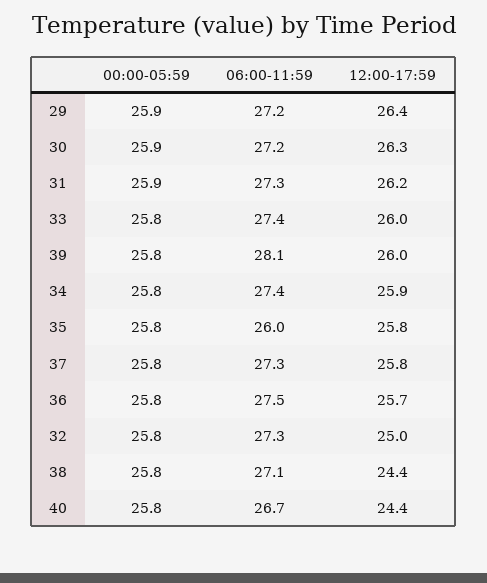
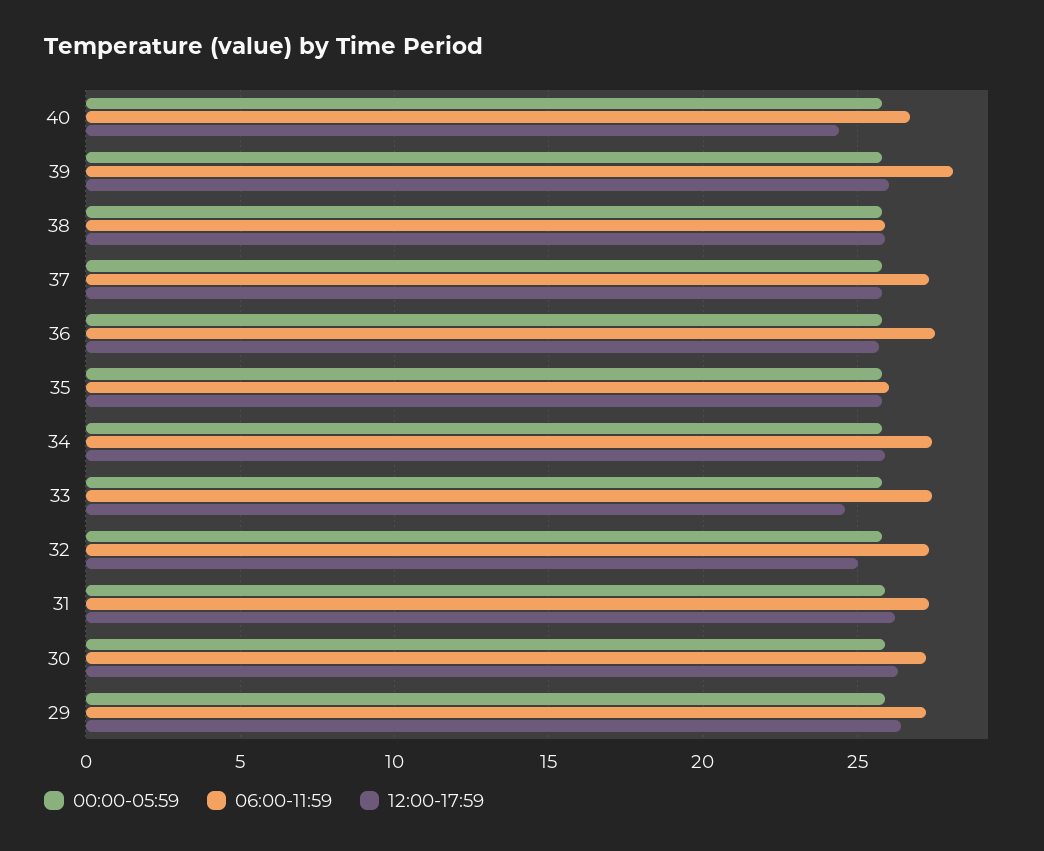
12:00-17:59, 33: 26 -> 24.5
06:00-11:59, 38: 27.1 -> 26
12:00-17:59, 38: 24.4 -> 26

